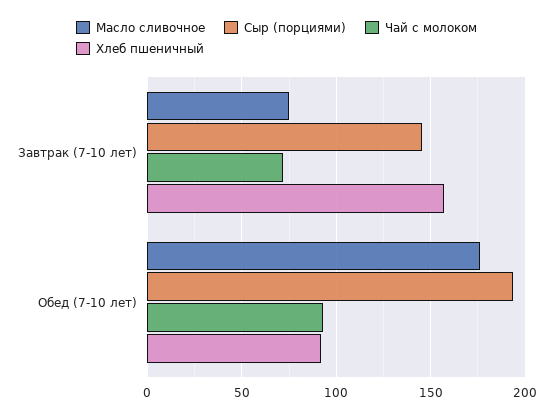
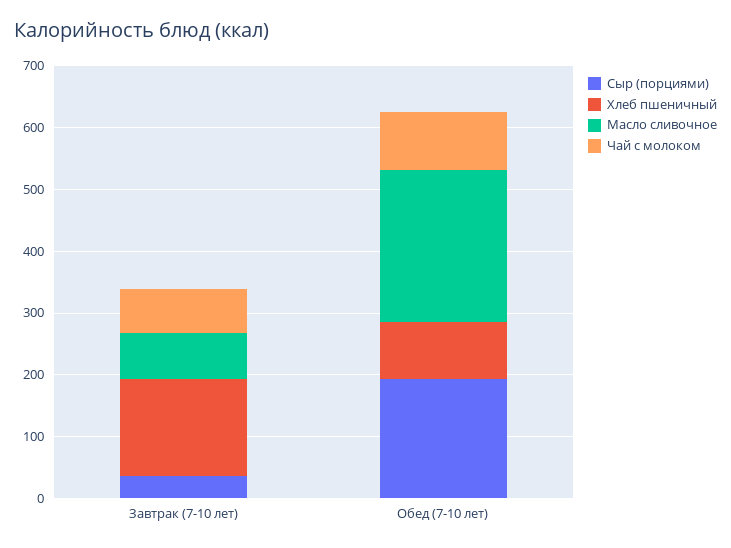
Сыр (порциями), Завтрак (7-10 лет): 145 -> 40
Масло сливочное, Обед (7-10 лет): 175 -> 240

